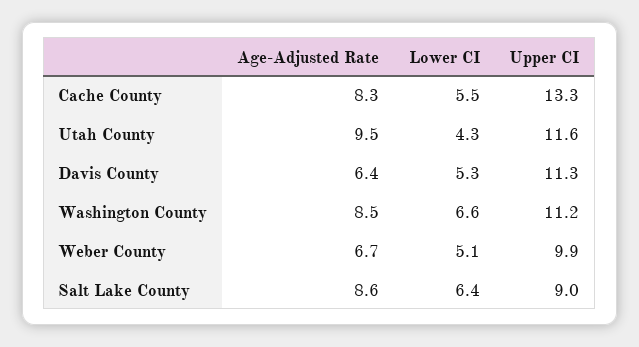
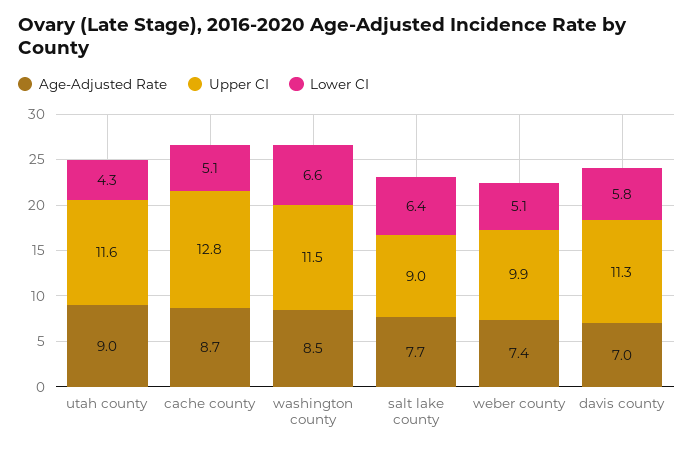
Age-Adjusted Rate, Cache County: 8.3 -> 8.7
Lower CI, Cache County: 5.5 -> 5.1
Upper CI, Cache County: 13.3 -> 12.8
Age-Adjusted Rate, Utah County: 9.5 -> 9
Age-Adjusted Rate, Davis County: 6.4 -> 7
Lower CI, Davis County: 5.3 -> 5.8
Upper CI, Washington County: 11.2 -> 11.5
Age-Adjusted Rate, Weber County: 6.7 -> 7.4
Age-Adjusted Rate, Salt Lake County: 8.6 -> 7.7

